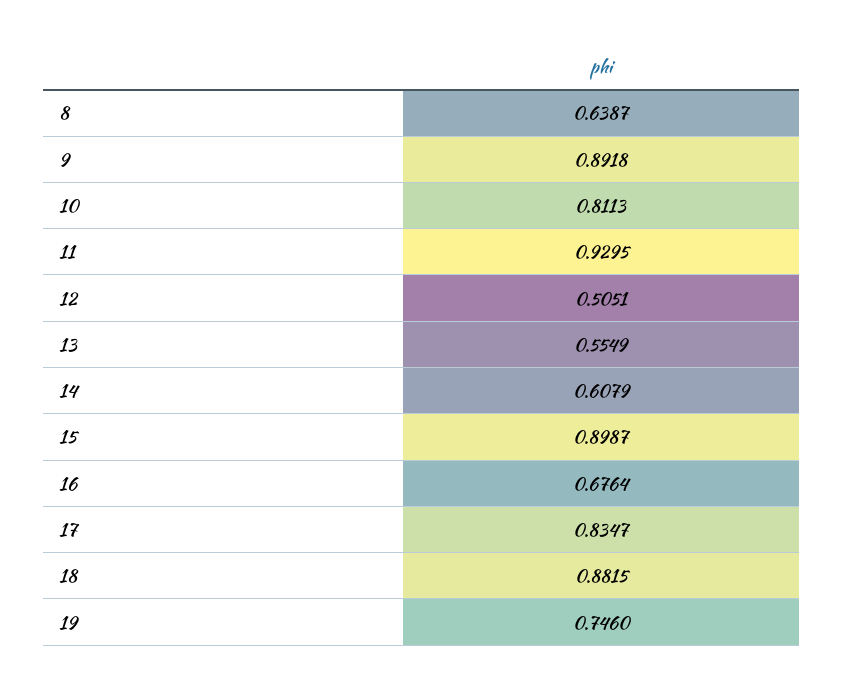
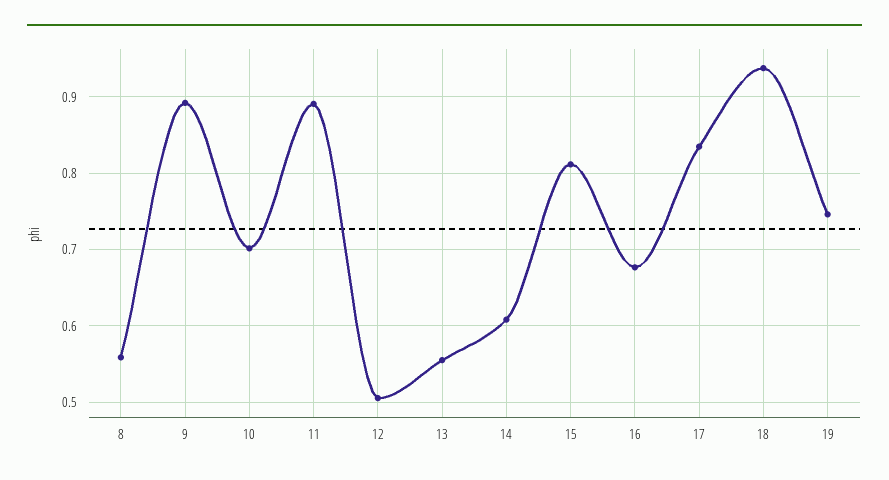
8: 0.6387 -> 0.56
10: 0.8113 -> 0.7
11: 0.9295 -> 0.89
15: 0.8987 -> 0.81
18: 0.8815 -> 0.94

